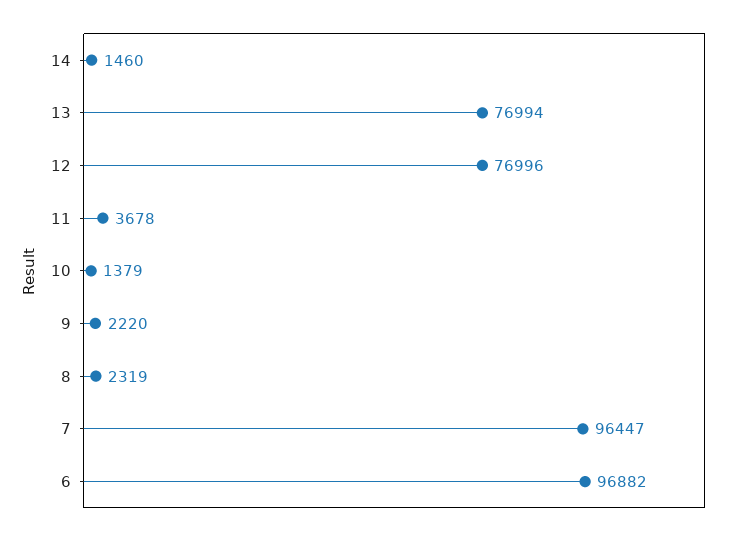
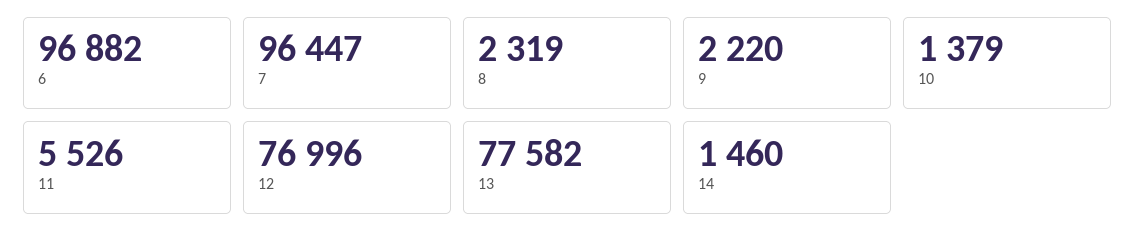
13: 76994 -> 77582
11: 3678 -> 5526

